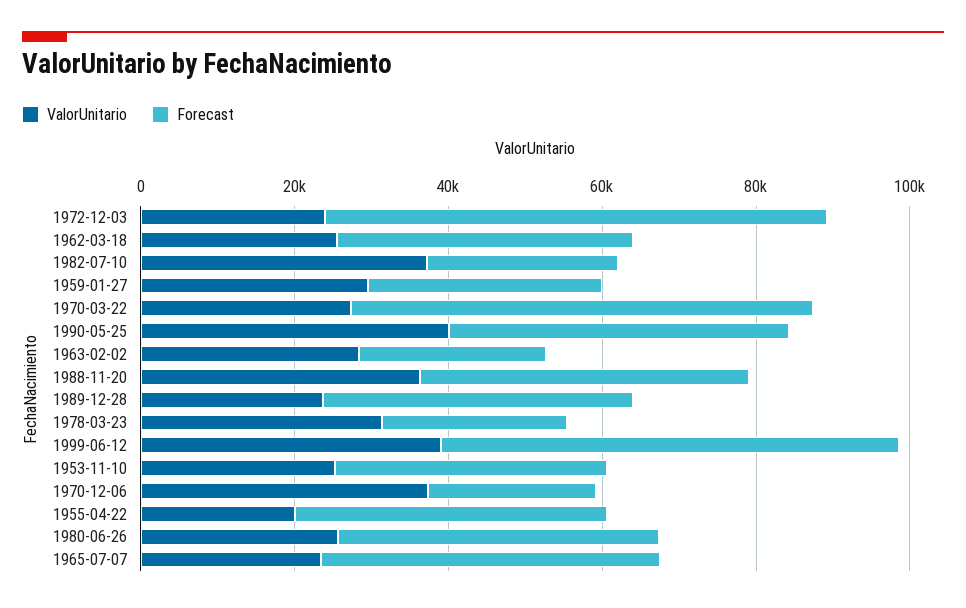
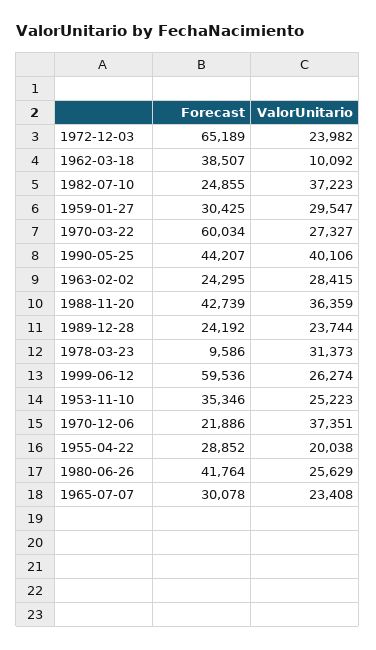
ValorUnitario, 1962-03-18: 25000 -> 10092
Forecast, 1989-12-28: 40000 -> 24192
Forecast, 1978-03-23: 25000 -> 9586
ValorUnitario, 1999-06-12: 40000 -> 26274
Forecast, 1955-04-22: 40000 -> 28852
Forecast, 1965-07-07: 45000 -> 30078

